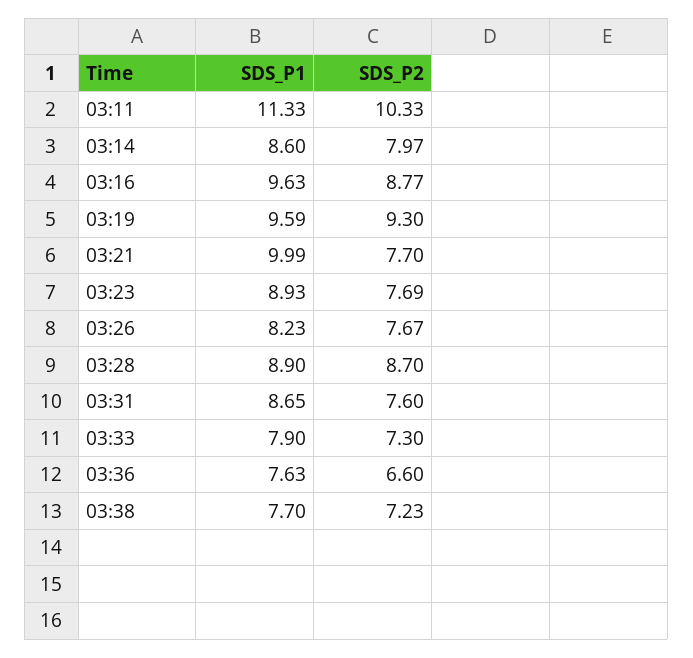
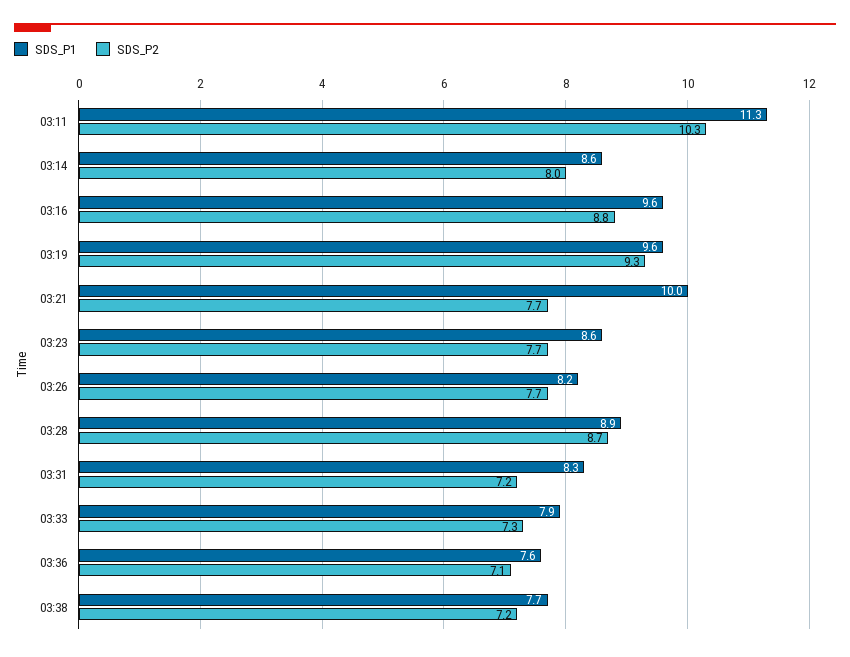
SDS_P1, 03:23: 8.93 -> 8.6
SDS_P1, 03:31: 8.65 -> 8.3
SDS_P2, 03:31: 7.6 -> 7.2
SDS_P2, 03:36: 6.6 -> 7.1

